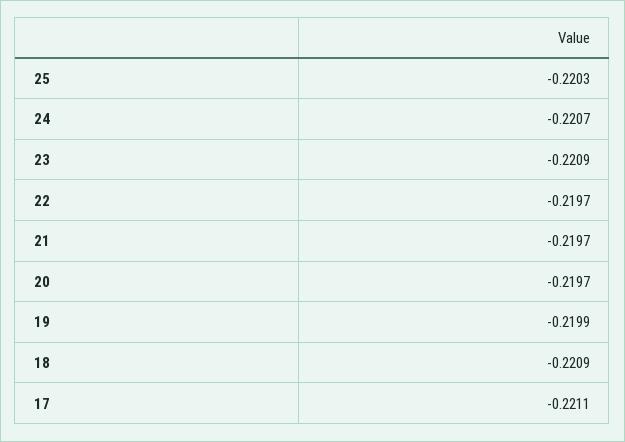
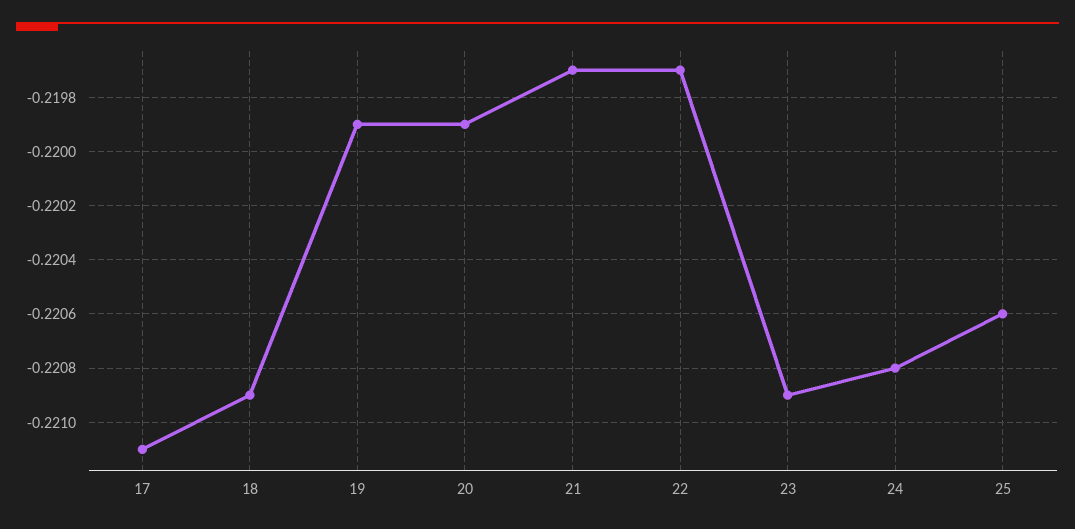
25: -0.2203 -> -0.2206
24: -0.2207 -> -0.2208
20: -0.2197 -> -0.2199

